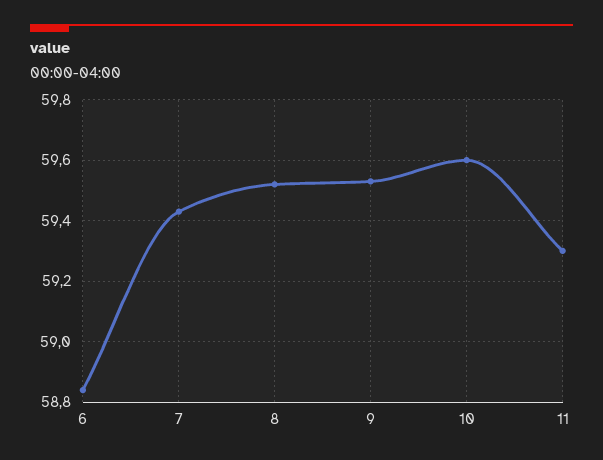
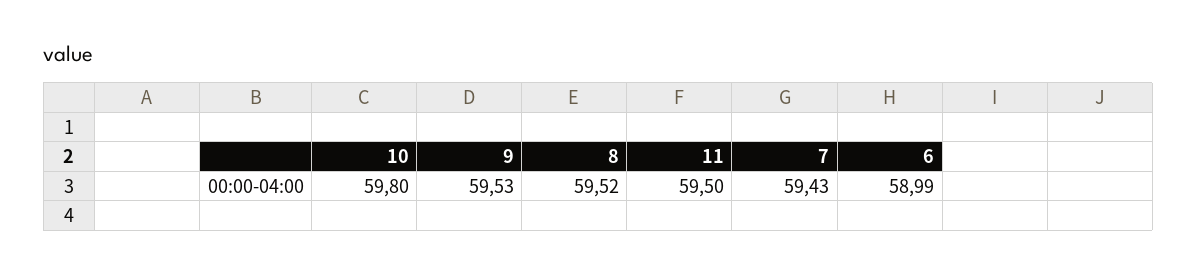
6: 58.85 -> 58.99
10: 59.6 -> 59.8
11: 59.3 -> 59.5

